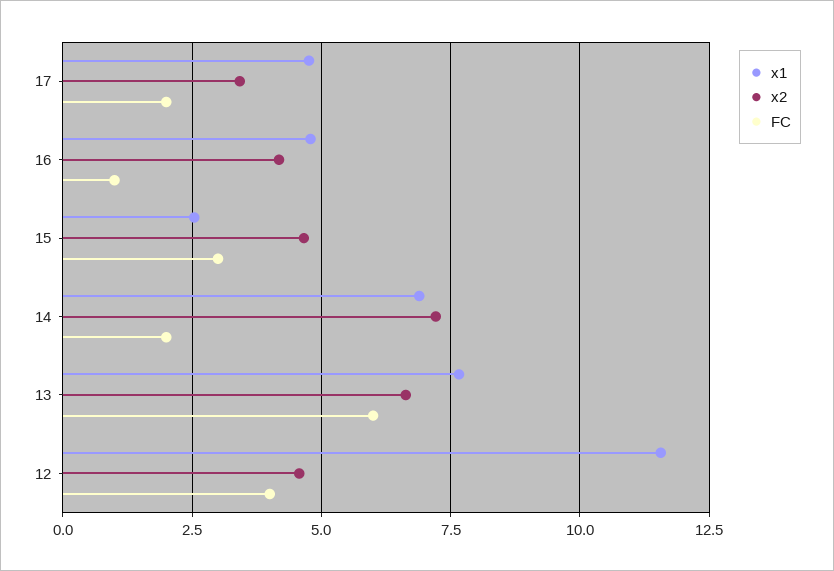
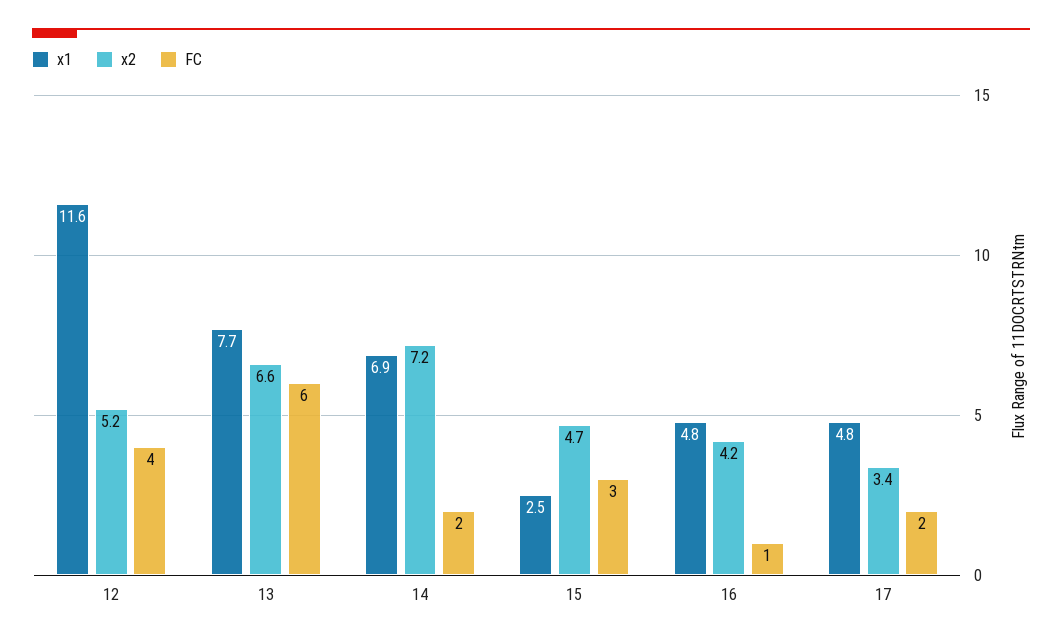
x2, 12: 4.5 -> 5.2

